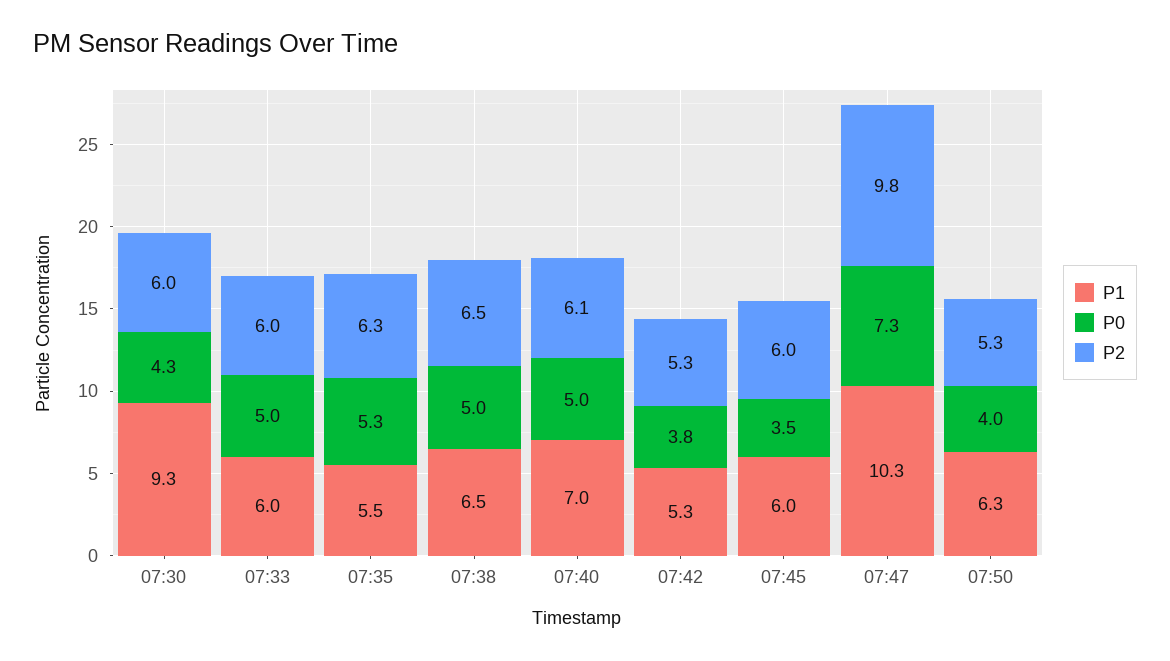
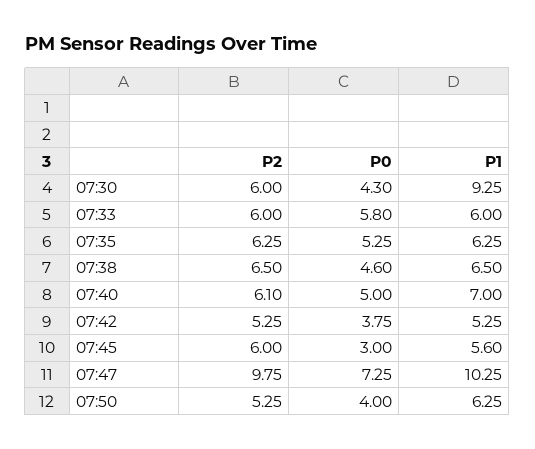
P0, 07:33: 5 -> 5.8
P1, 07:35: 5.5 -> 6.25
P0, 07:38: 5 -> 4.6
P1, 07:45: 6 -> 5.6
P0, 07:45: 3.5 -> 3

